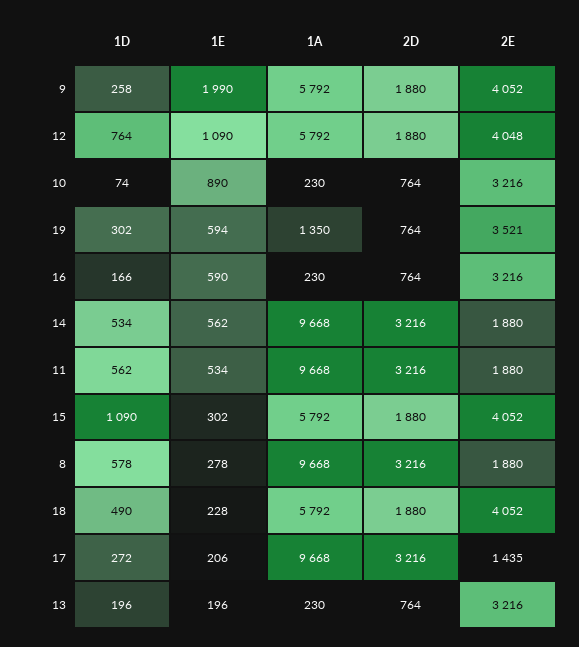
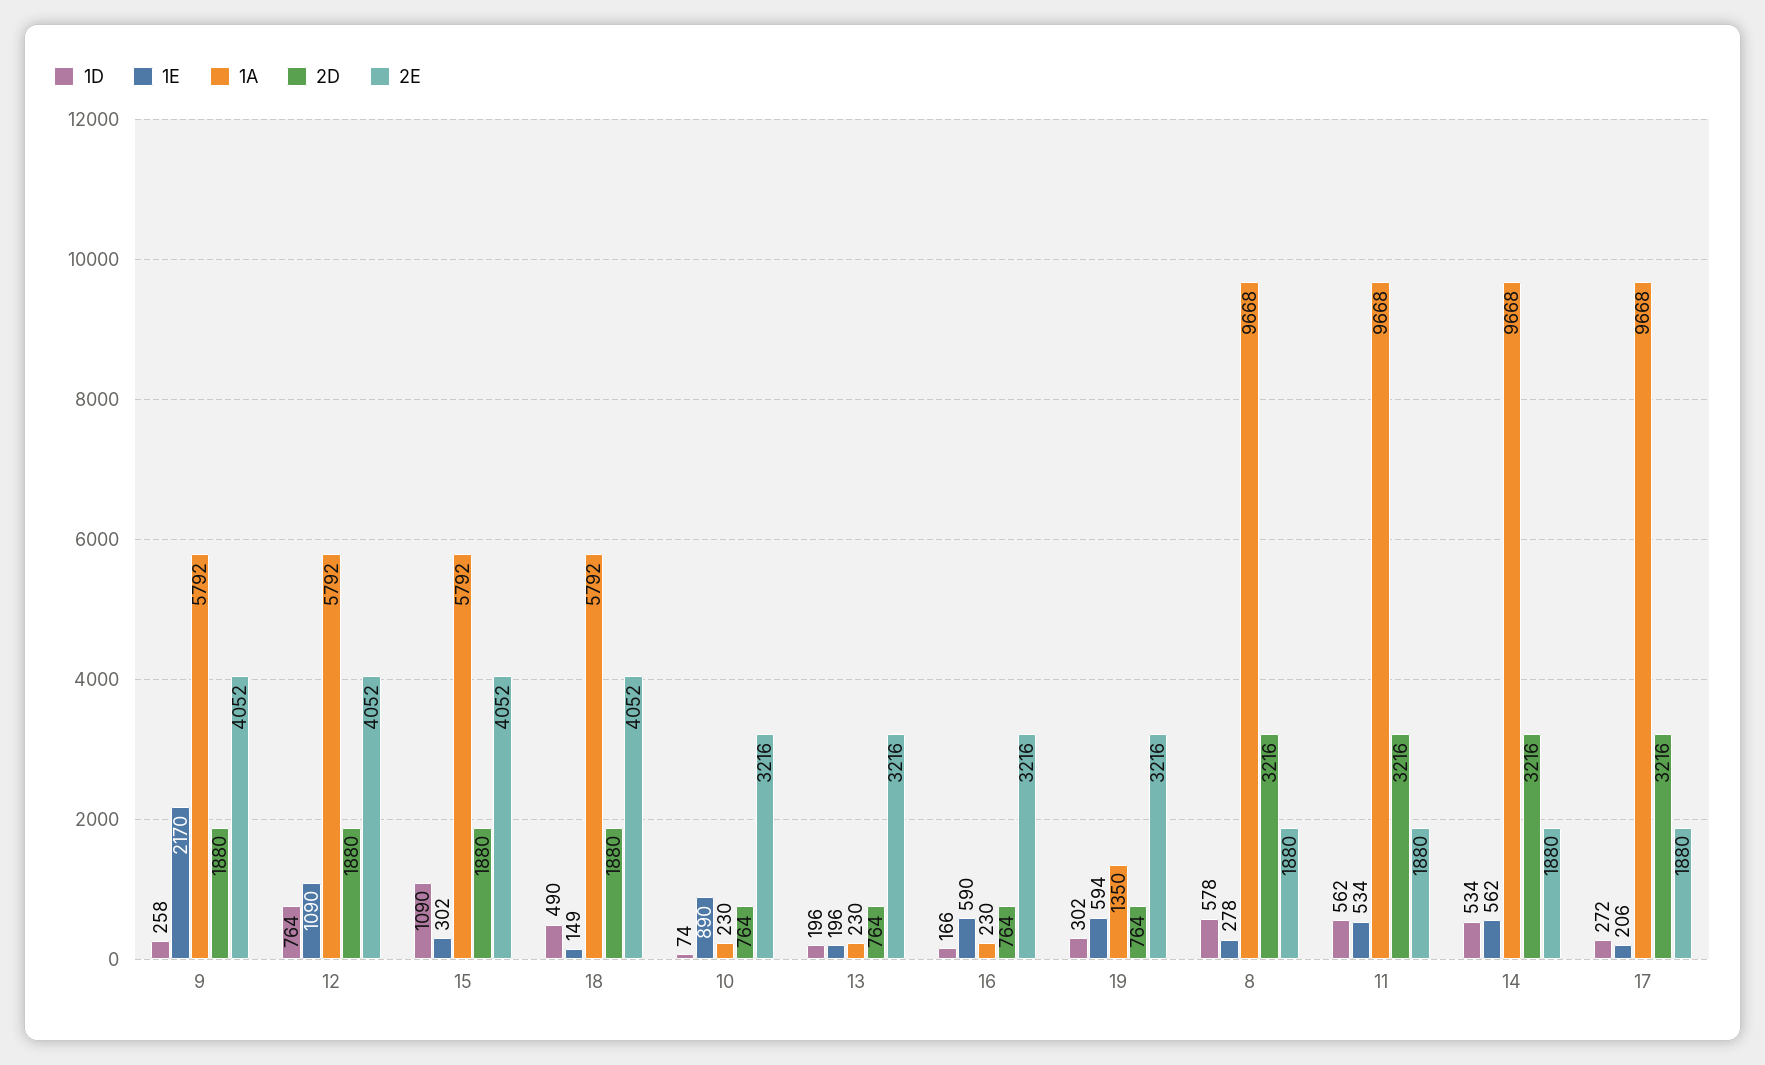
1E, 9: 1990 -> 2170
2E, 12: 4048 -> 4052
2E, 19: 3521 -> 3216
1E, 18: 228 -> 149
2E, 17: 1435 -> 1880

